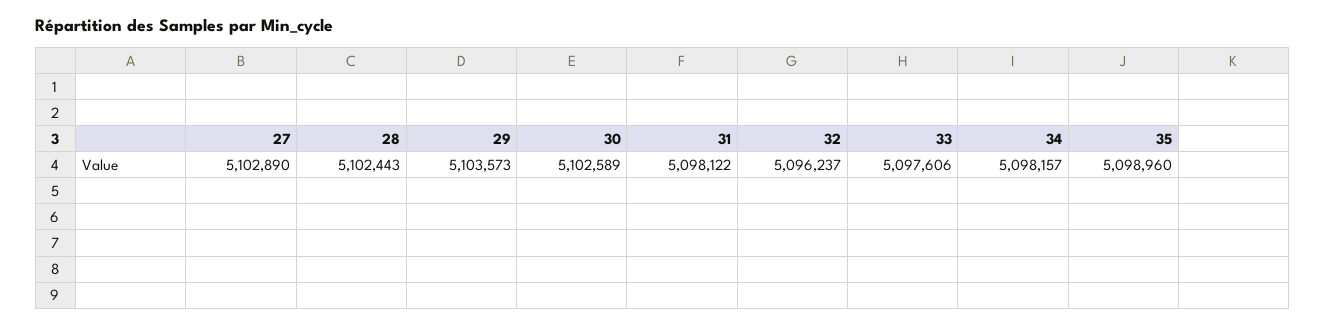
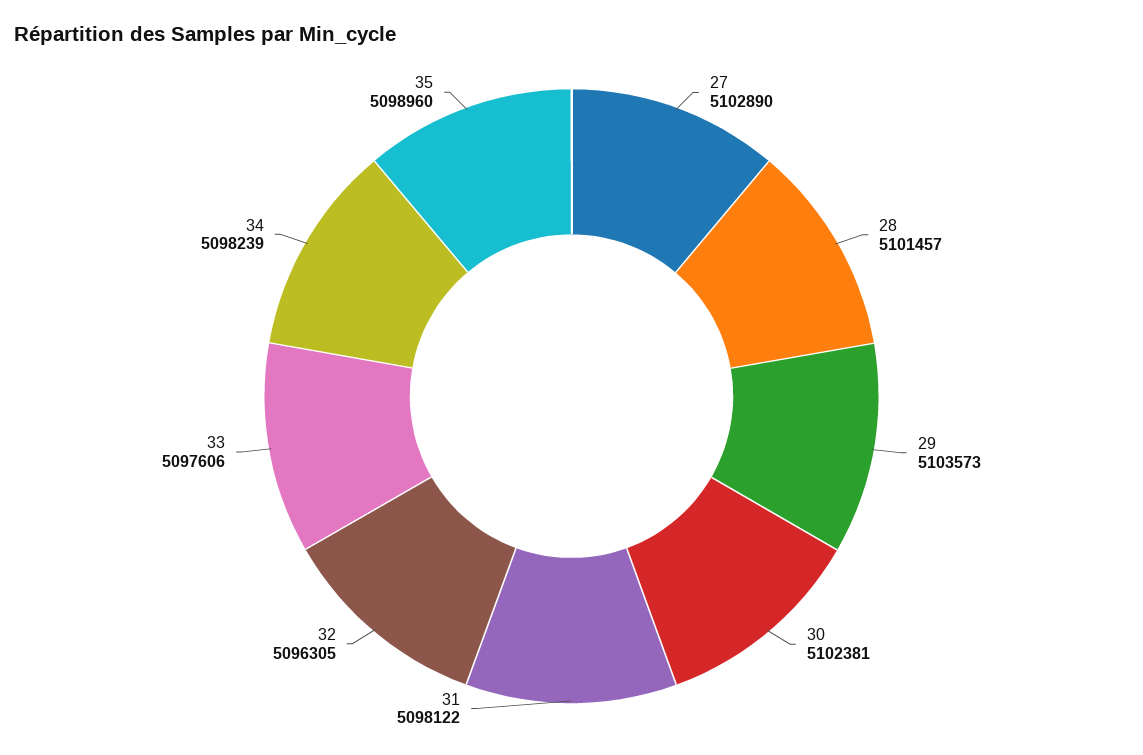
28: 5102443 -> 5101457
30: 5102589 -> 5102381
32: 5096237 -> 5096305
34: 5098157 -> 5098239

